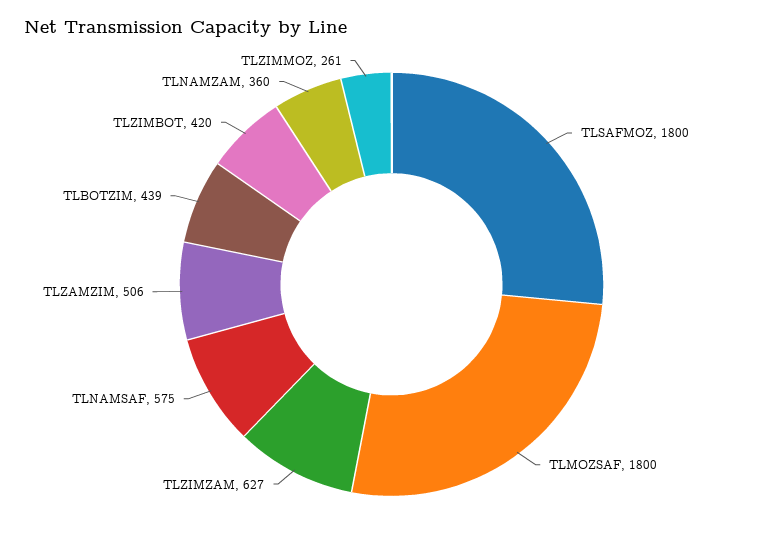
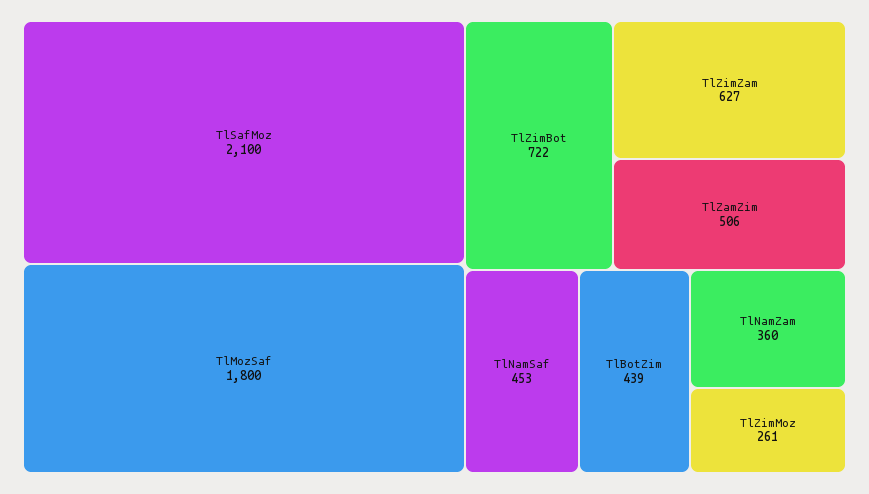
TLSAFMOZ: 1800 -> 2100
TLNAMSAF: 575 -> 453
TLZIMBOT: 420 -> 722

